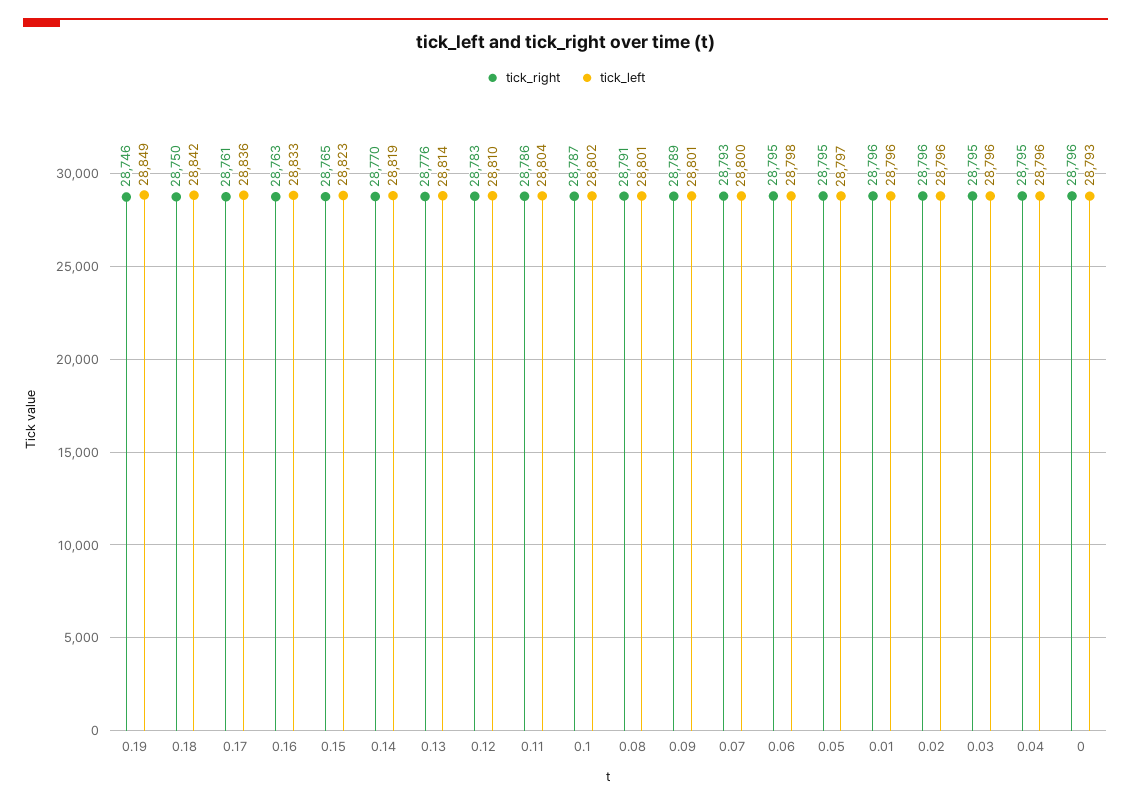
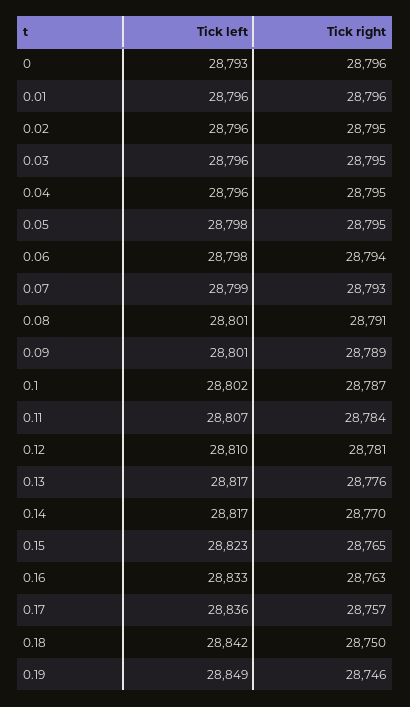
tick_right, 0.17: 28761 -> 28757
tick_left, 0.14: 28819 -> 28817
tick_left, 0.13: 28814 -> 28817
tick_right, 0.12: 28783 -> 28781
tick_right, 0.11: 28786 -> 28784
tick_left, 0.11: 28804 -> 28807
tick_left, 0.07: 28800 -> 28799
tick_right, 0.06: 28795 -> 28794
tick_left, 0.05: 28797 -> 28798
tick_right, 0.02: 28796 -> 28795

